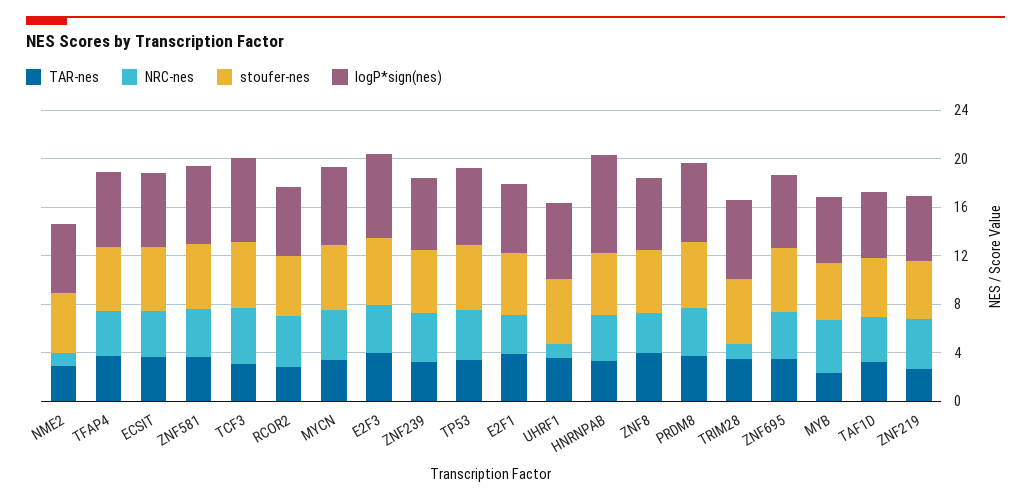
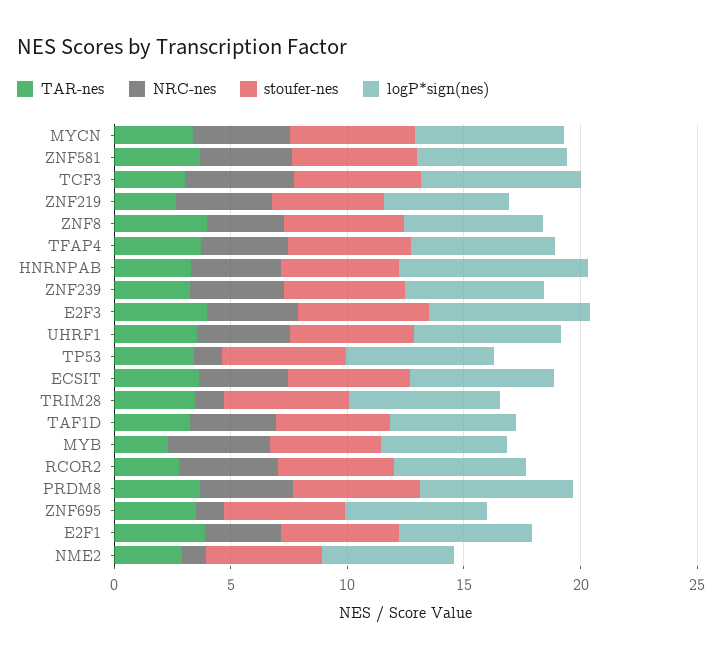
NRC-nes, TP53: 4 -> 1
NRC-nes, UHRF1: 1 -> 4
NRC-nes, ZNF695: 4 -> 1

